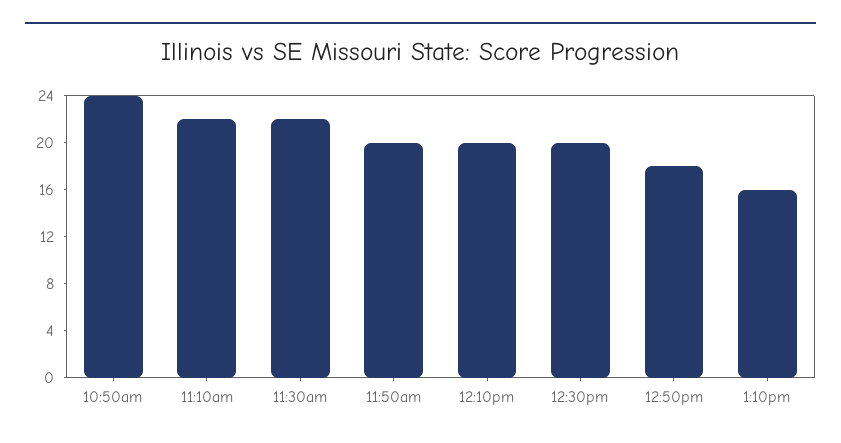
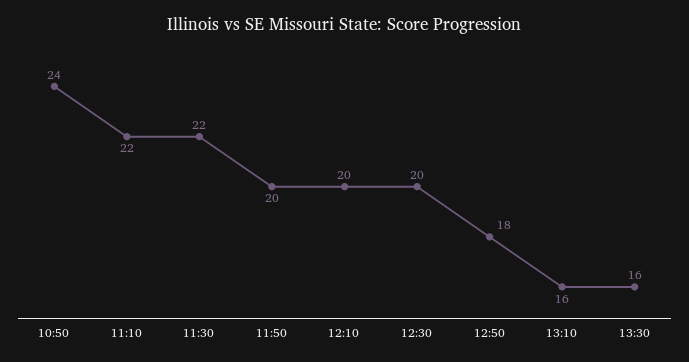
13:30: none -> 16

